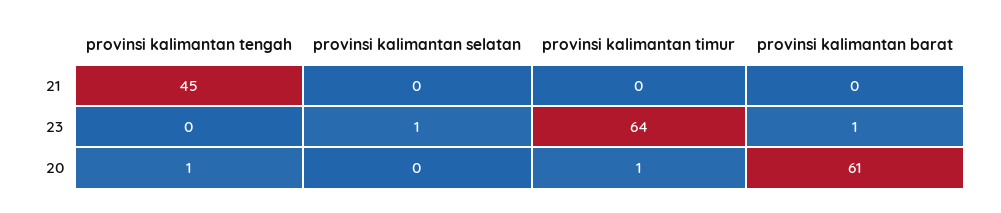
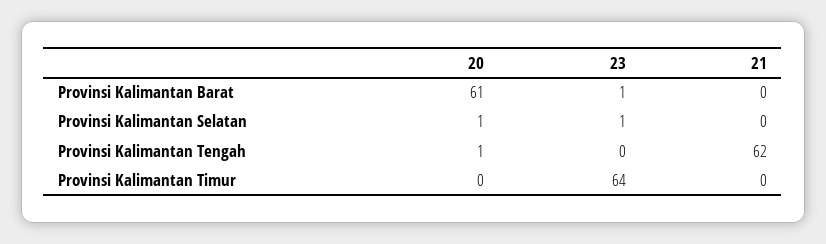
provinsi kalimantan tengah, 21: 45 -> 62
provinsi kalimantan selatan, 20: 0 -> 1
provinsi kalimantan timur, 20: 1 -> 0

